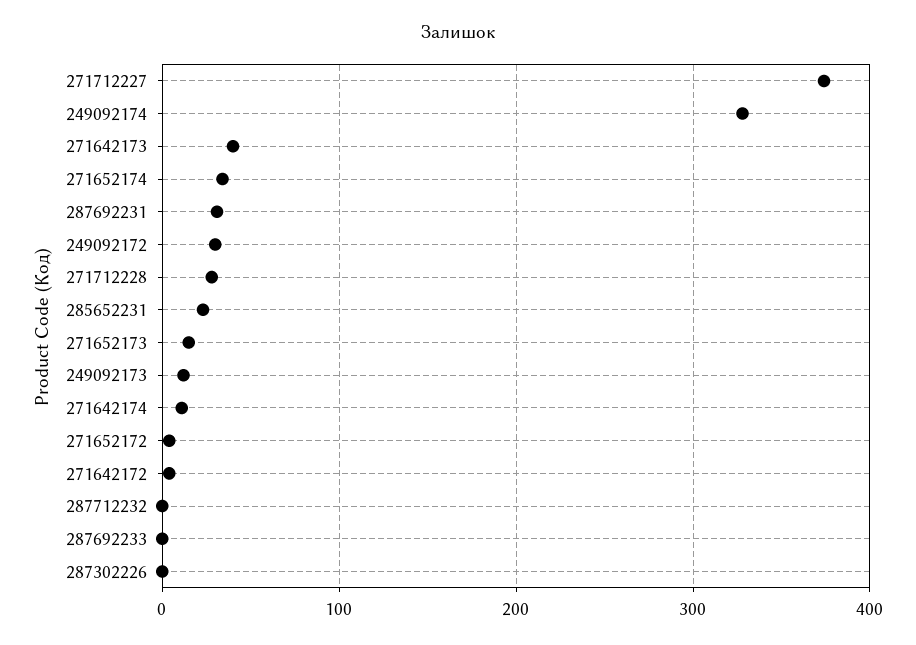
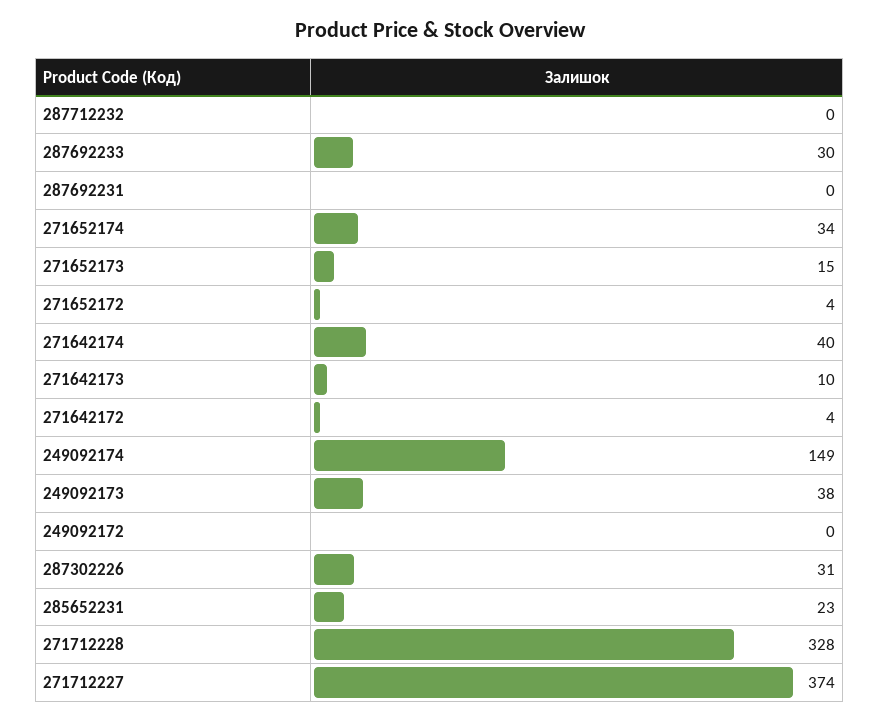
249092174: 330 -> 149
271642173: 40 -> 10
287692231: 30 -> 0
249092172: 30 -> 0
271712228: 30 -> 328
249092173: 10 -> 38
271642174: 10 -> 40
287692233: 0 -> 30
287302226: 0 -> 31

